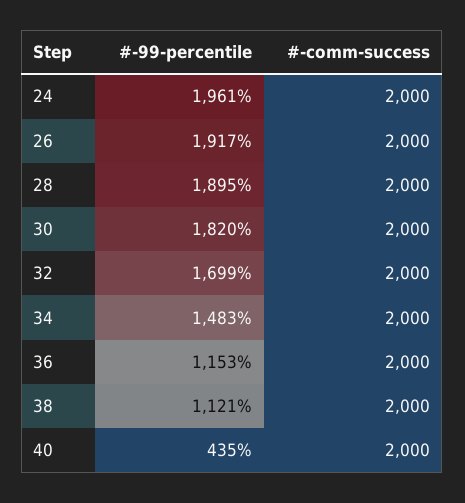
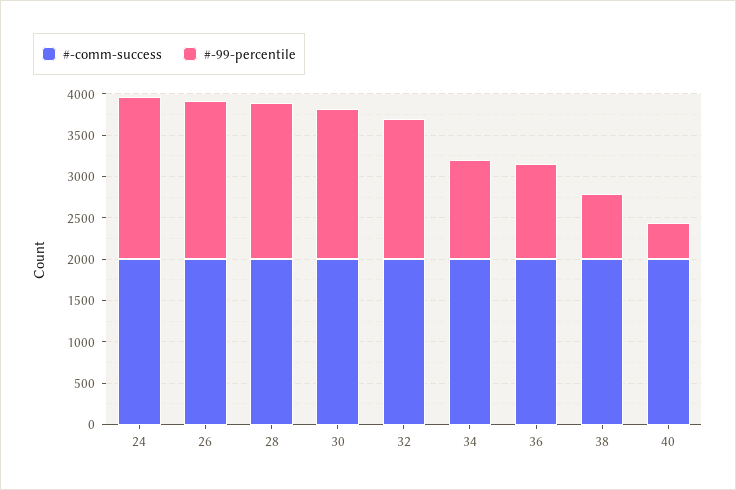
#-99-percentile, 34: 1483 -> 1200
#-99-percentile, 38: 1121 -> 800

